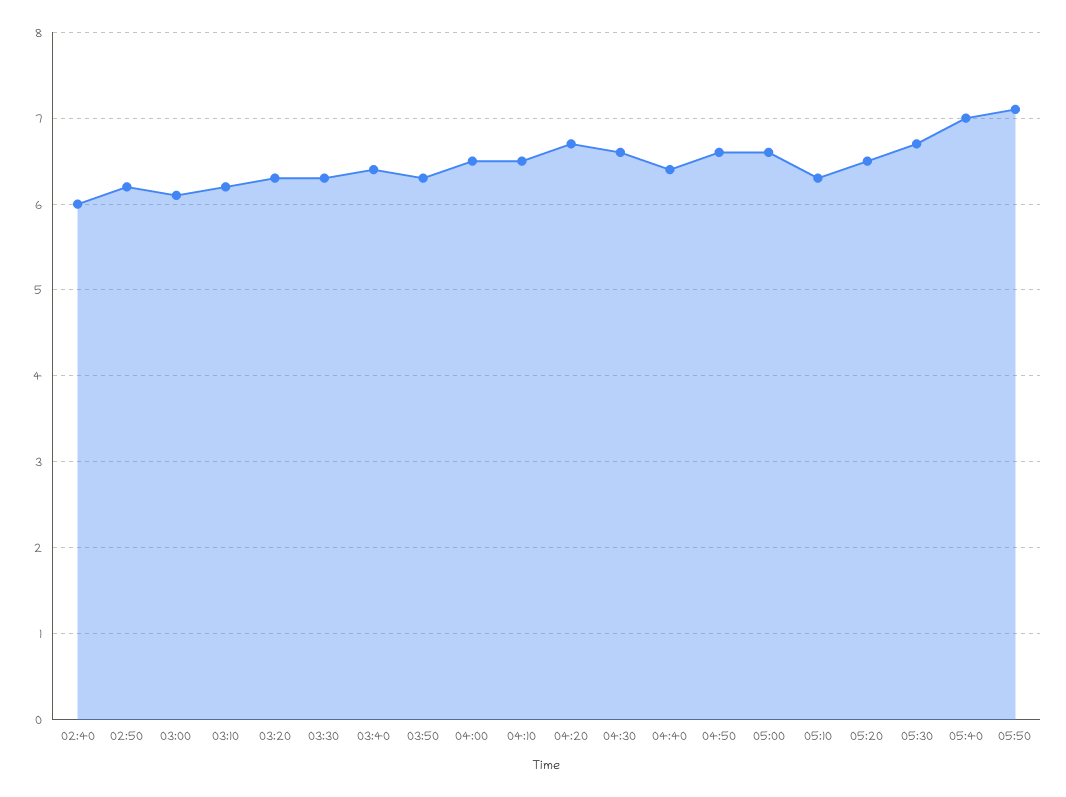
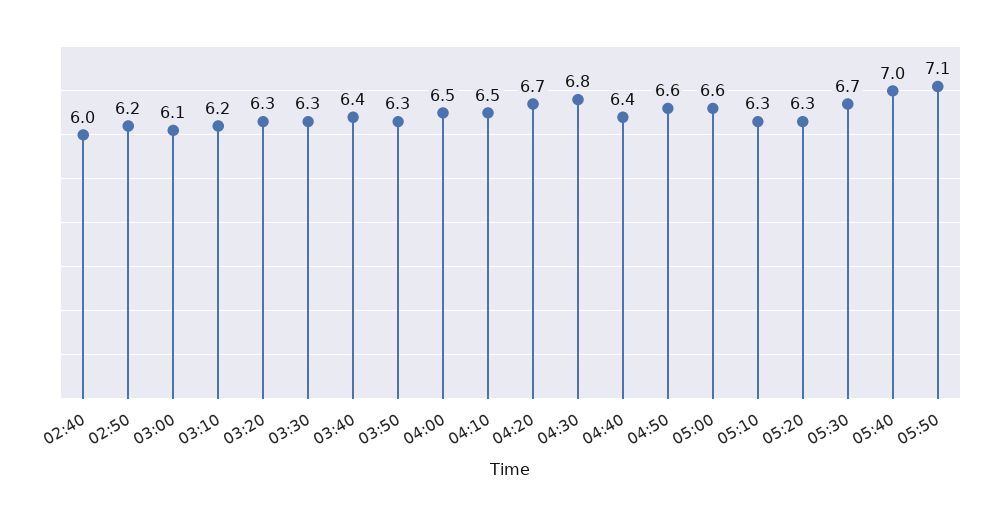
04:30: 6.6 -> 6.8
05:20: 6.5 -> 6.3

